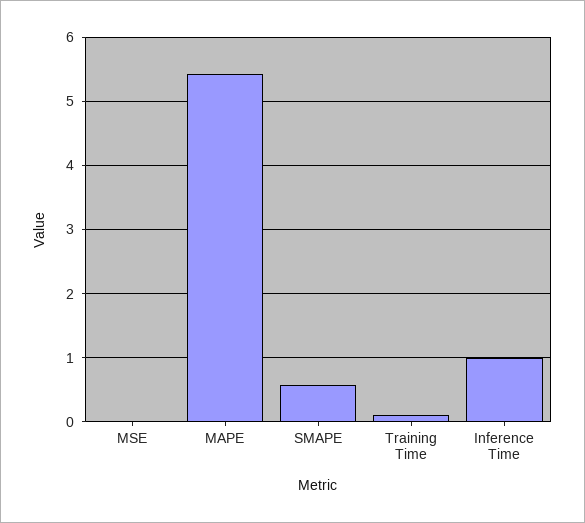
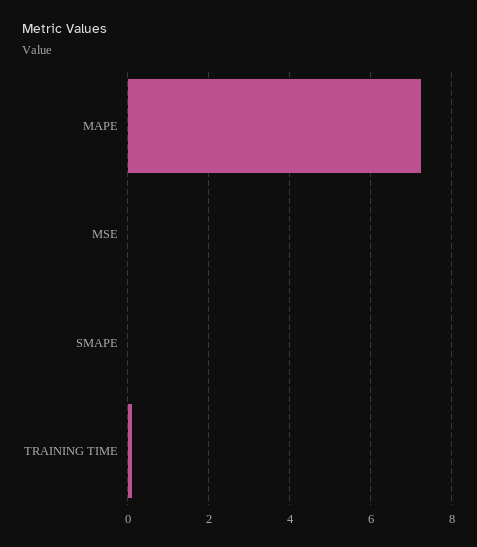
MAPE: 5.4 -> 7.2
SMAPE: 0.6 -> 0
Inference Time: 1 -> none

